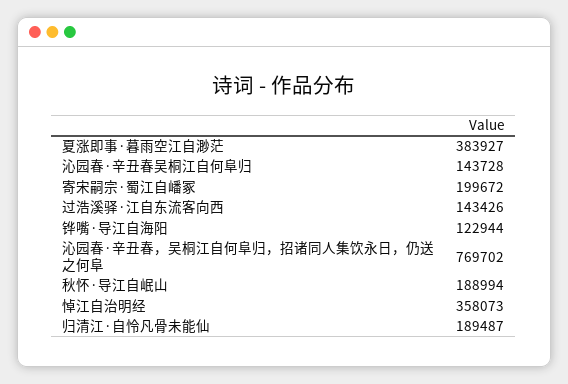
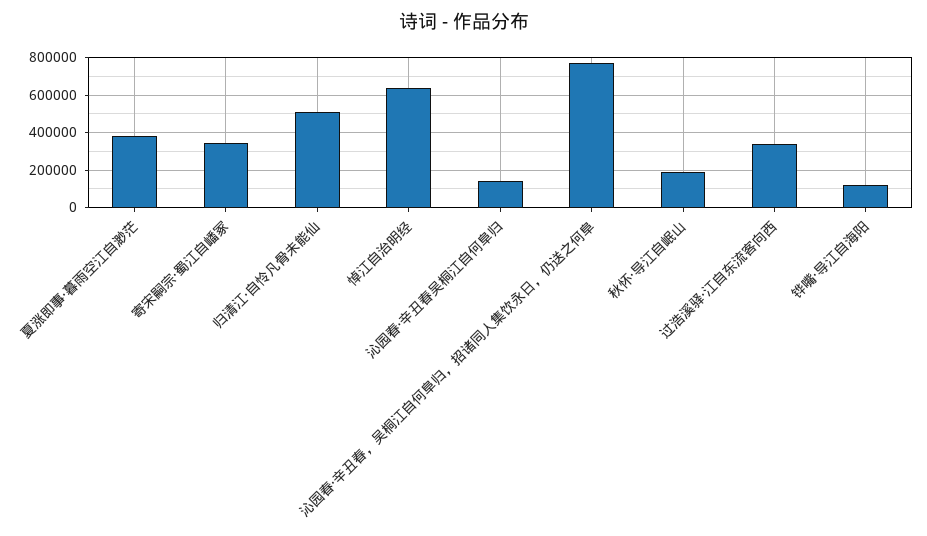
寄宋嗣宗·蜀江自嶓冢: 199672 -> 350000
过浩溪驿·江自东流客向西: 143426 -> 350000
悼江自治明经: 358073 -> 650000
归清江·自怜凡骨未能仙: 189487 -> 500000

